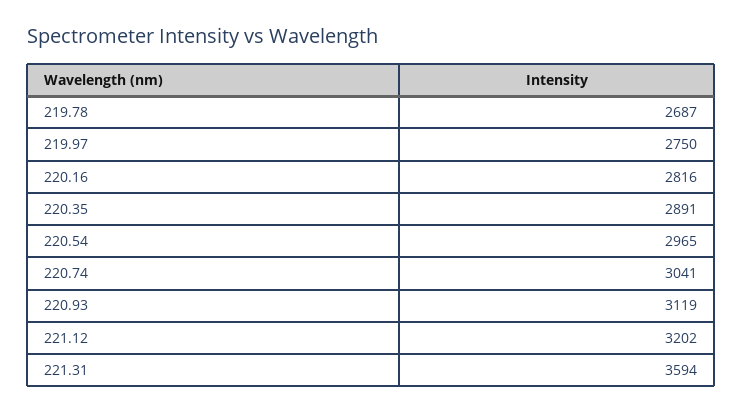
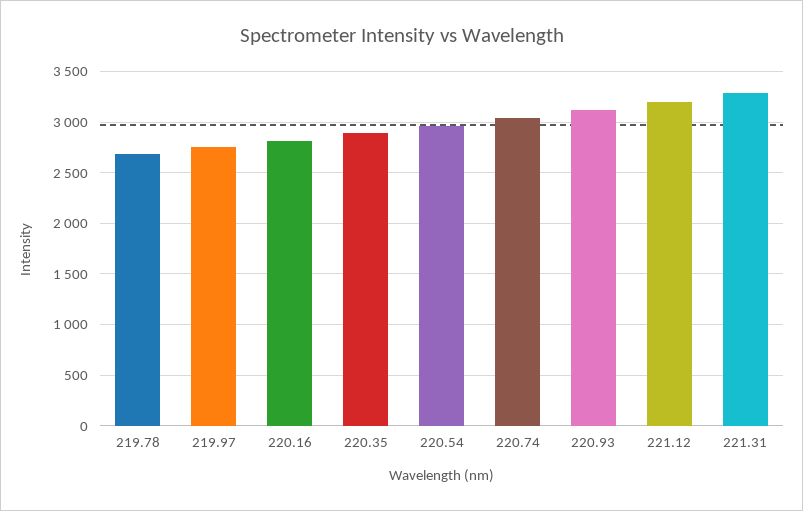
221.31: 3594 -> 3300

